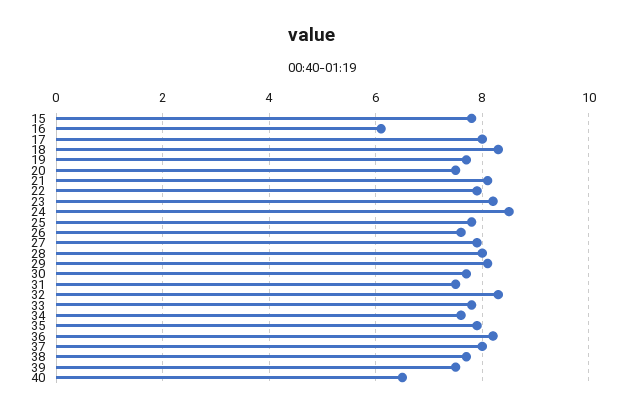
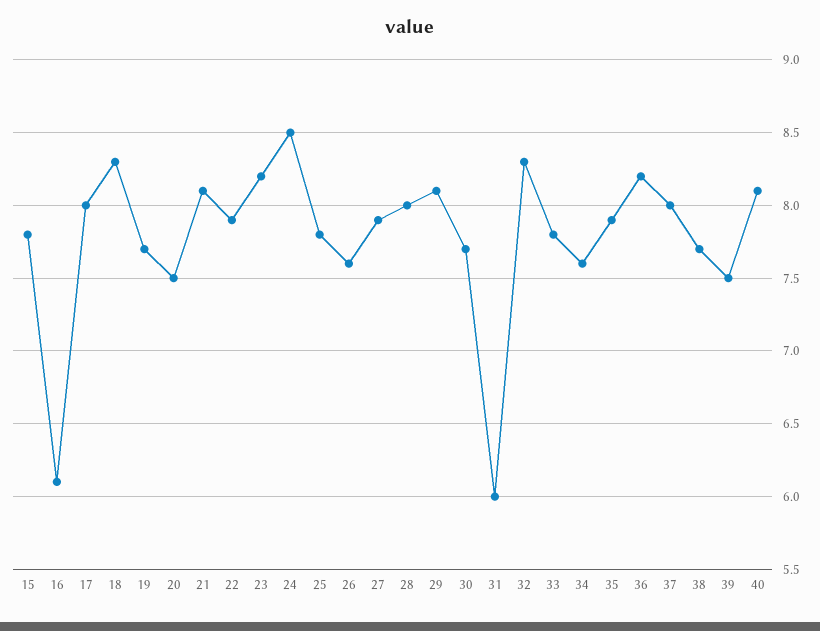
31: 7.5 -> 6
40: 6.5 -> 8.1

